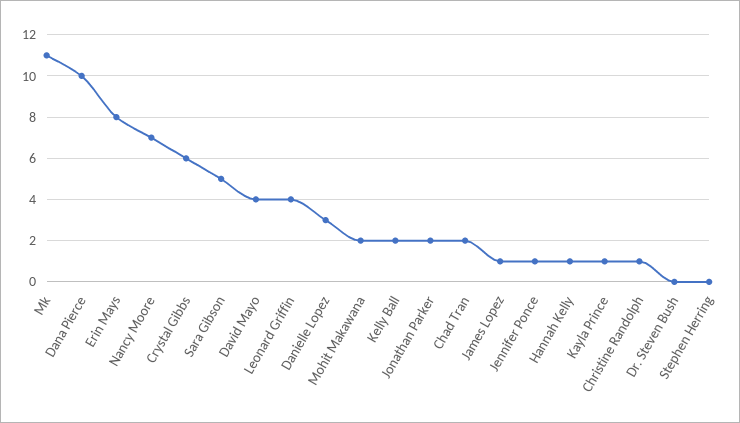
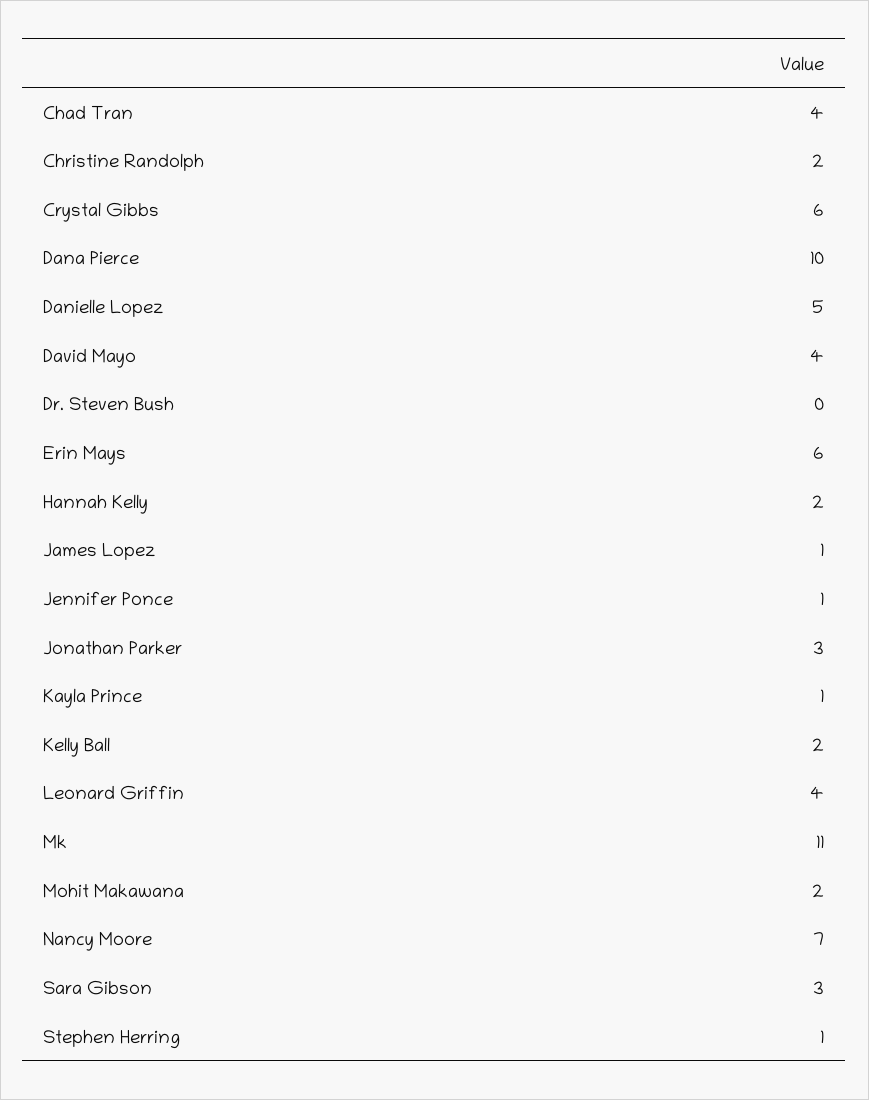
Erin Mays: 8 -> 6
Sara Gibson: 5 -> 3
Danielle Lopez: 3 -> 5
Jonathan Parker: 2 -> 3
Chad Tran: 2 -> 4
Hannah Kelly: 1 -> 2
Christine Randolph: 1 -> 2
Stephen Herring: 0 -> 1

